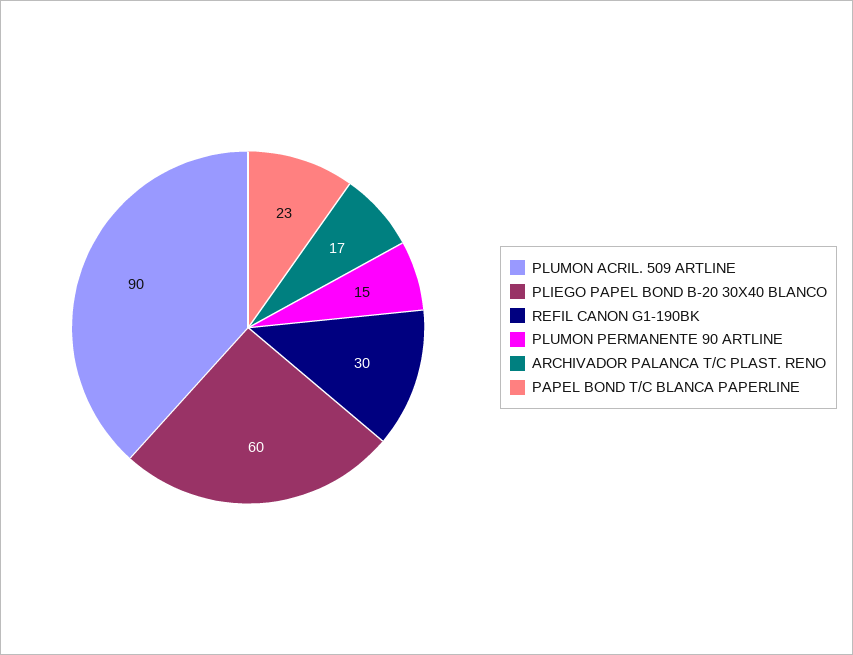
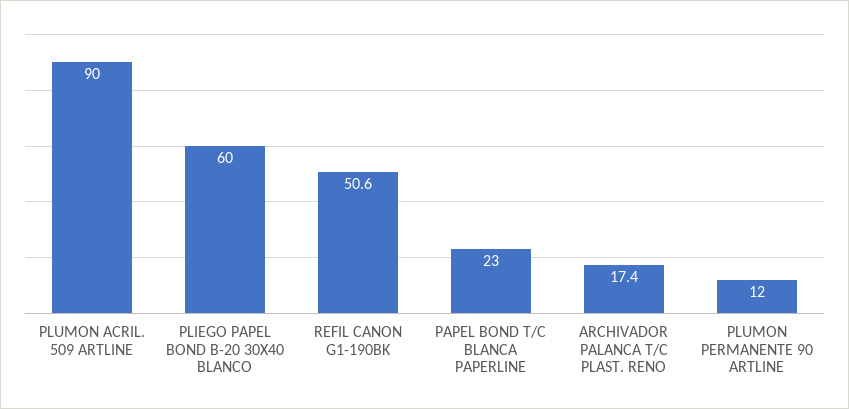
REFIL CANON G1-190BK: 30 -> 50.6
PLUMON PERMANENTE 90 ARTLINE: 15 -> 12

